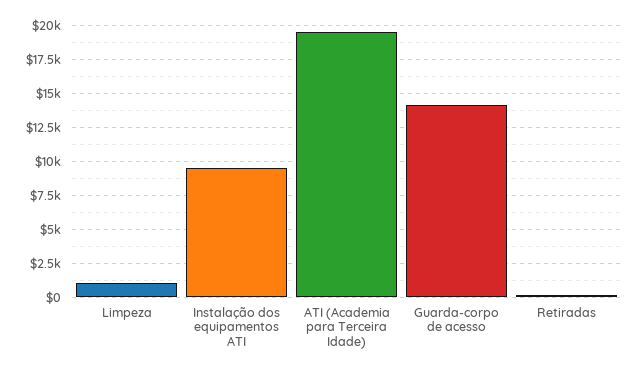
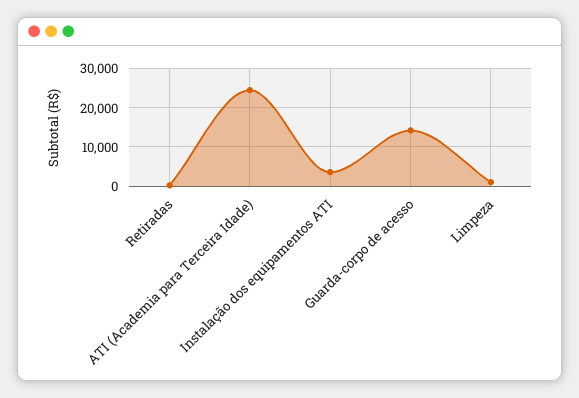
Instalação dos equipamentos ATI: 9500 -> 4000
ATI (Academia para Terceira Idade): 19500 -> 24000

